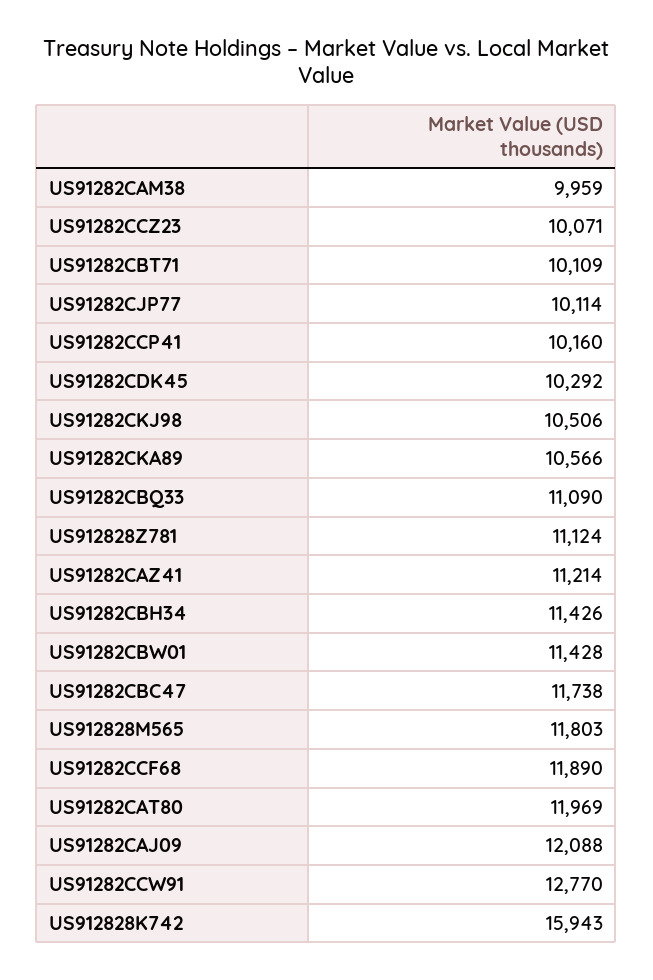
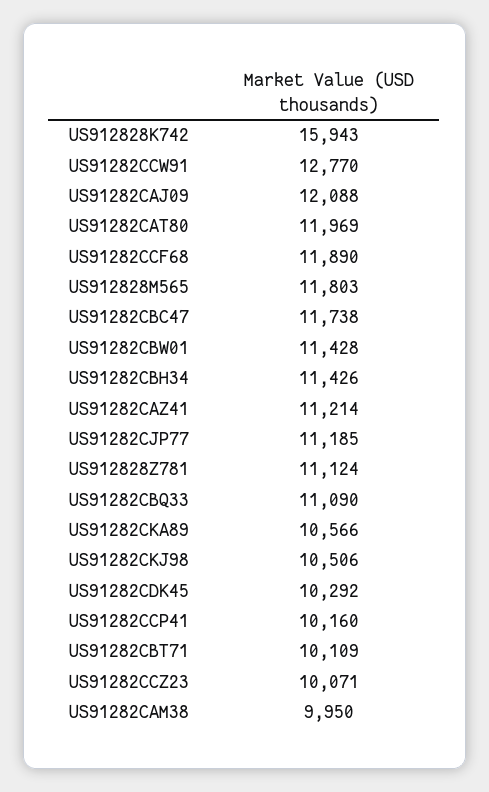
US91282CAM38: 9959 -> 9950
US91282CJP77: 10114 -> 11185

